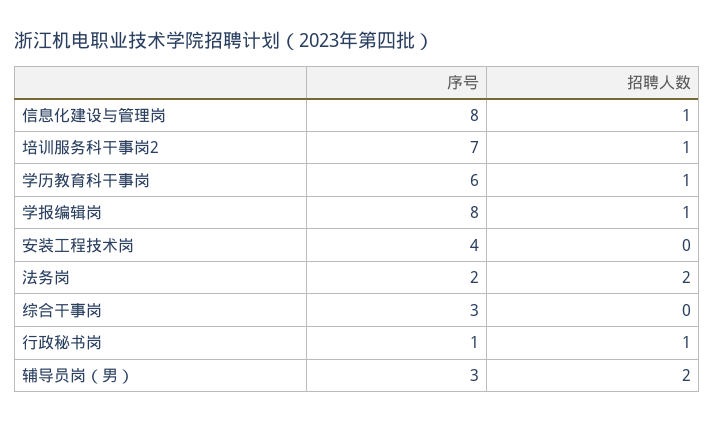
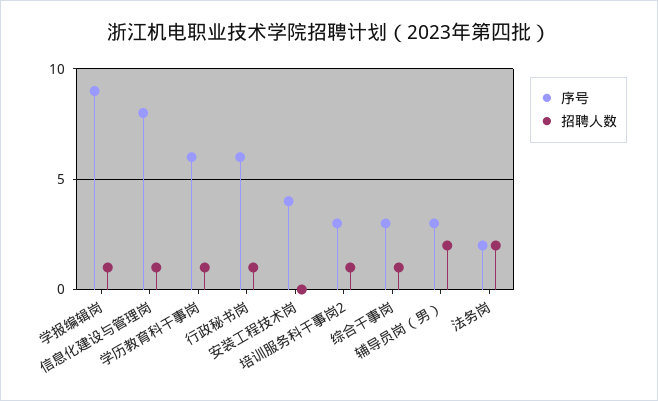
序号, 培训服务科干事岗2: 7 -> 3
序号, 学报编辑岗: 8 -> 9
招聘人数, 综合干事岗: 0 -> 1
序号, 行政秘书岗: 1 -> 6

